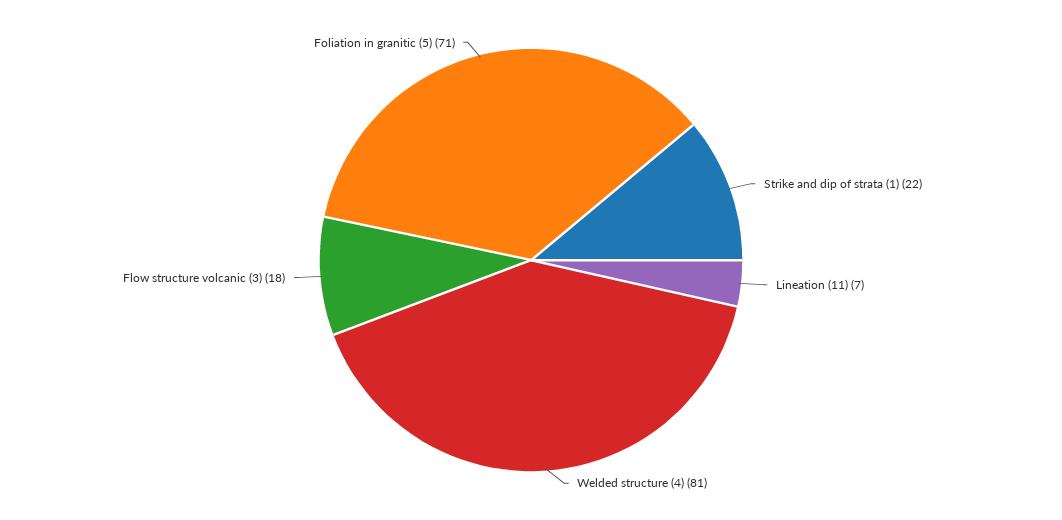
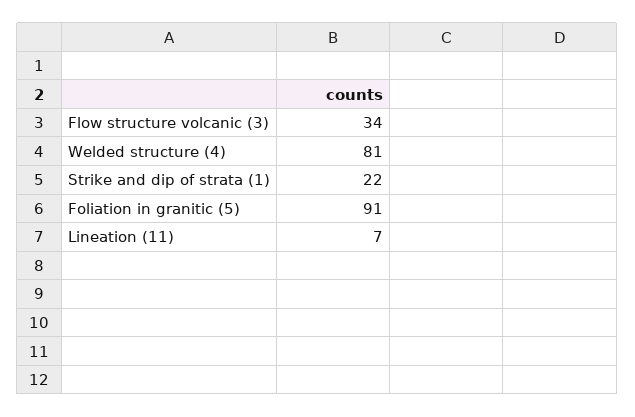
Flow structure volcanic (3): 18 -> 34
Foliation in granitic (5): 71 -> 91

